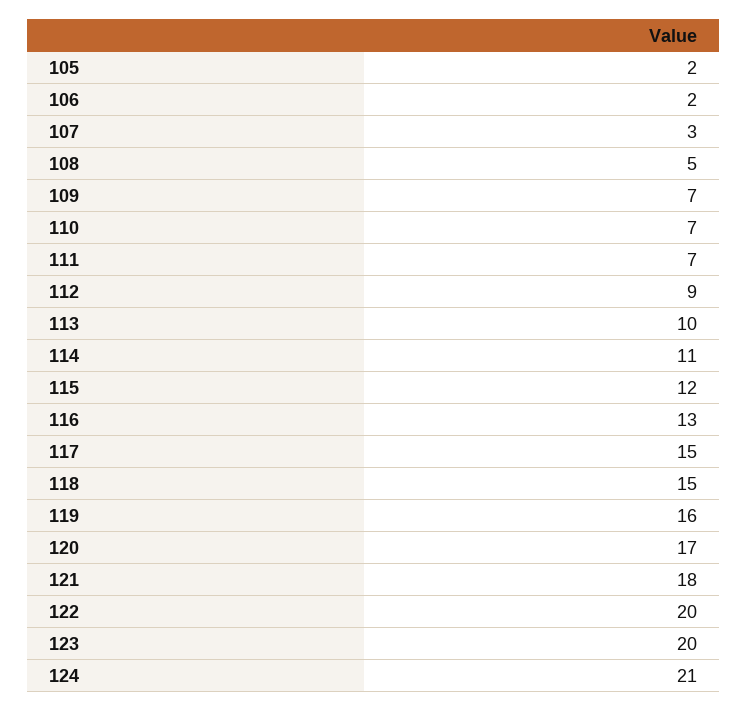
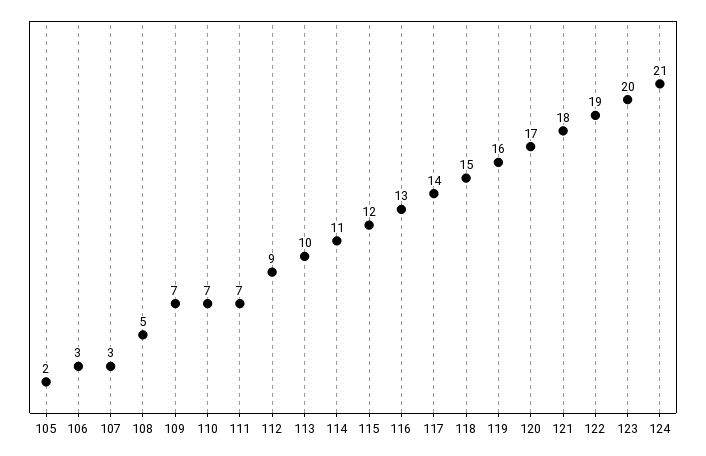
106: 2 -> 3
117: 15 -> 14
122: 20 -> 19

